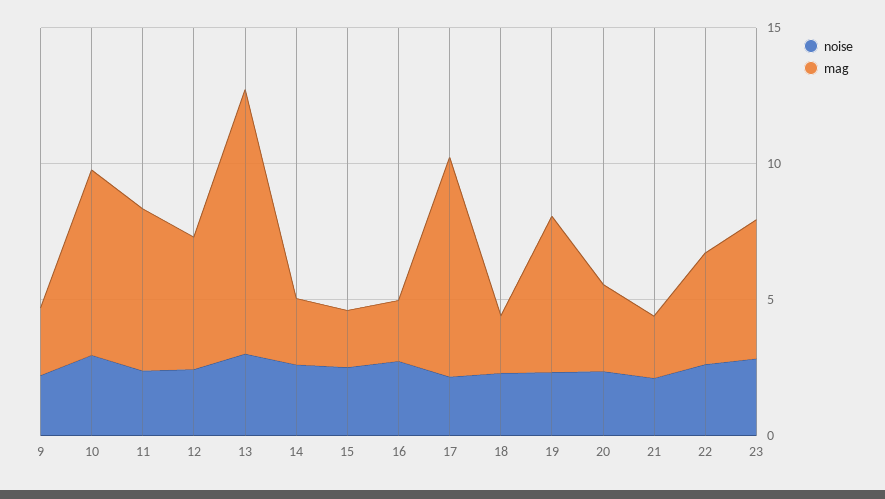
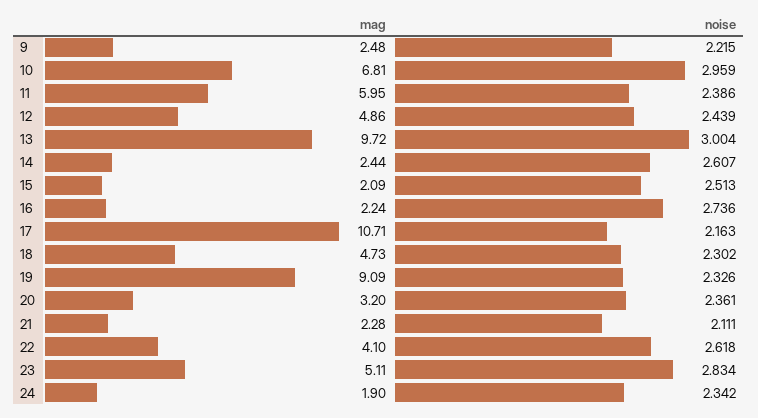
mag, 17: 8 -> 10.71
mag, 18: 2 -> 4.73
mag, 19: 6 -> 9.09
mag, 24: none -> 1.9
noise, 24: none -> 2.342

